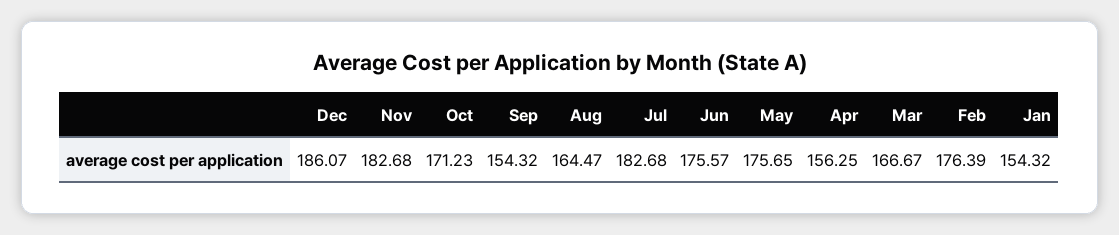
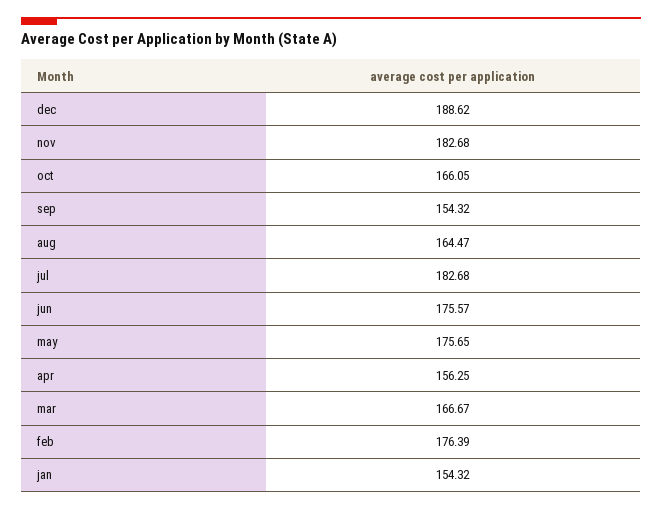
Dec: 186.07 -> 188.62
Oct: 171.23 -> 166.05

